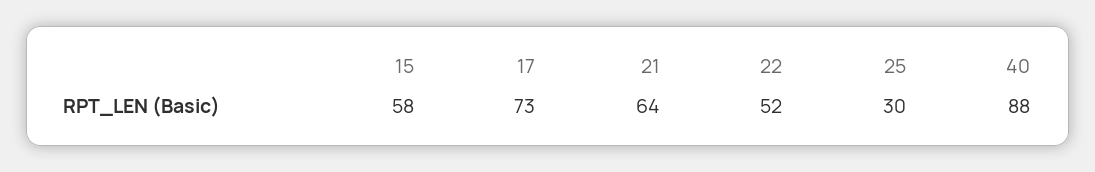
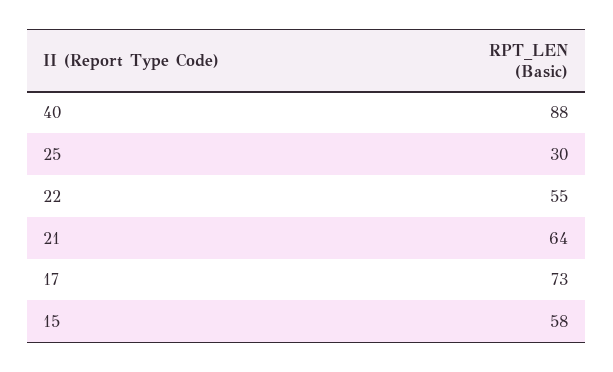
22: 52 -> 55

